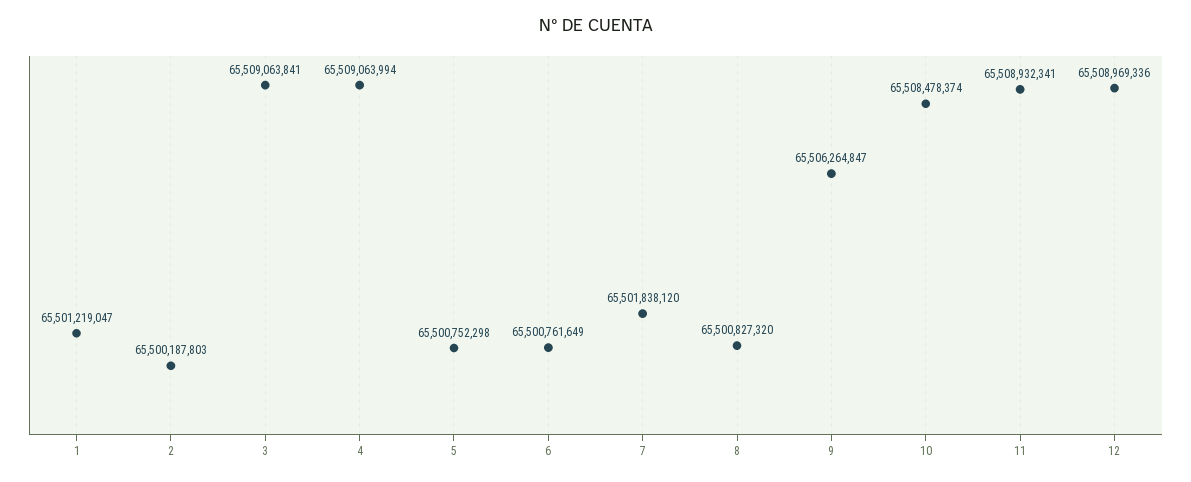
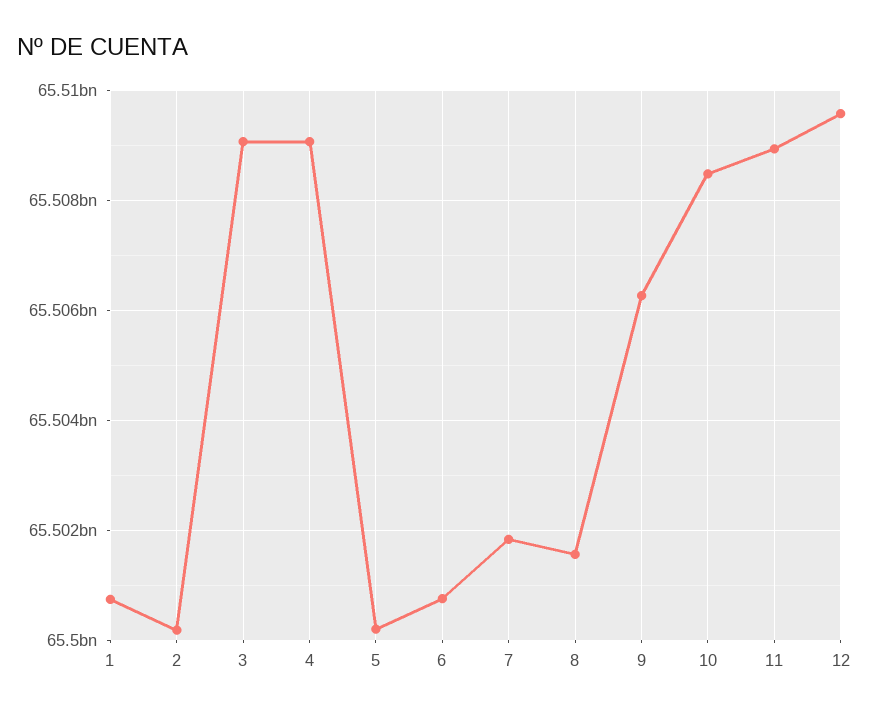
1: 65501219047 -> 65500800000
5: 65500752298 -> 65500200000
8: 65500827320 -> 65501600000
12: 65508969336 -> 65509600000

